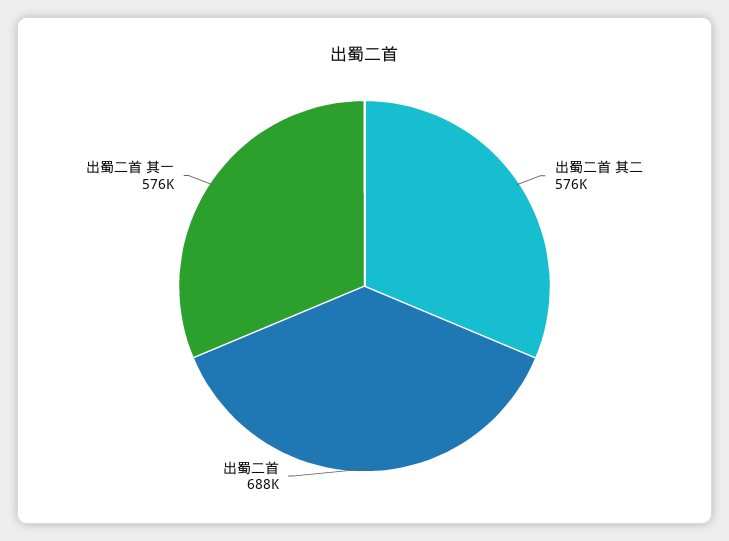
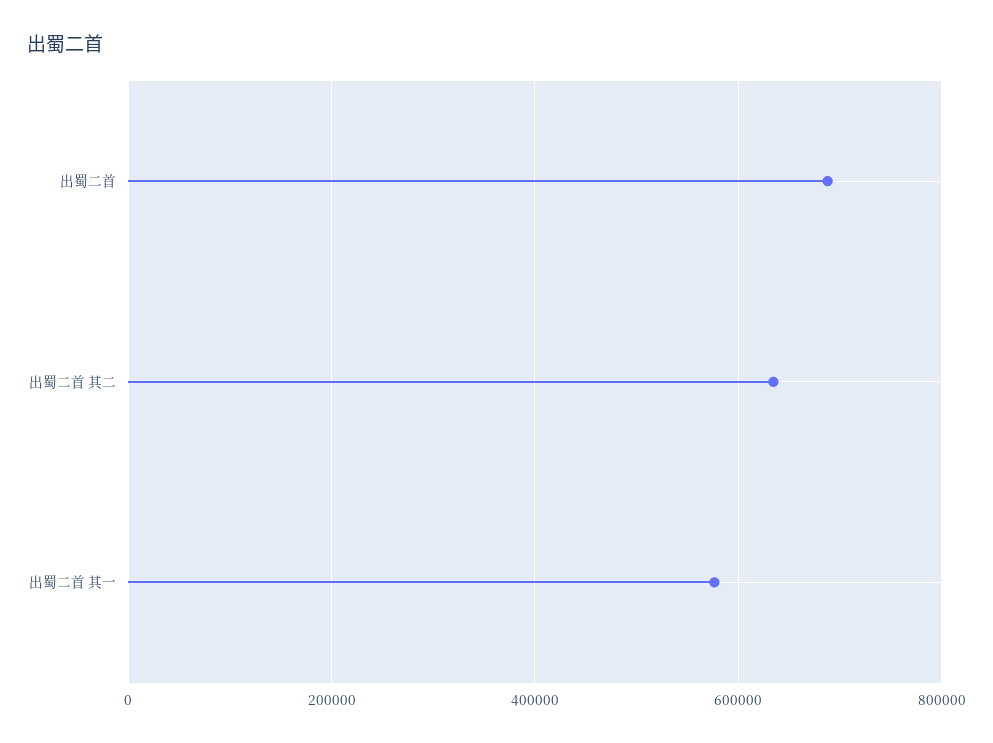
出蜀二首 其二: 576000 -> 640000

